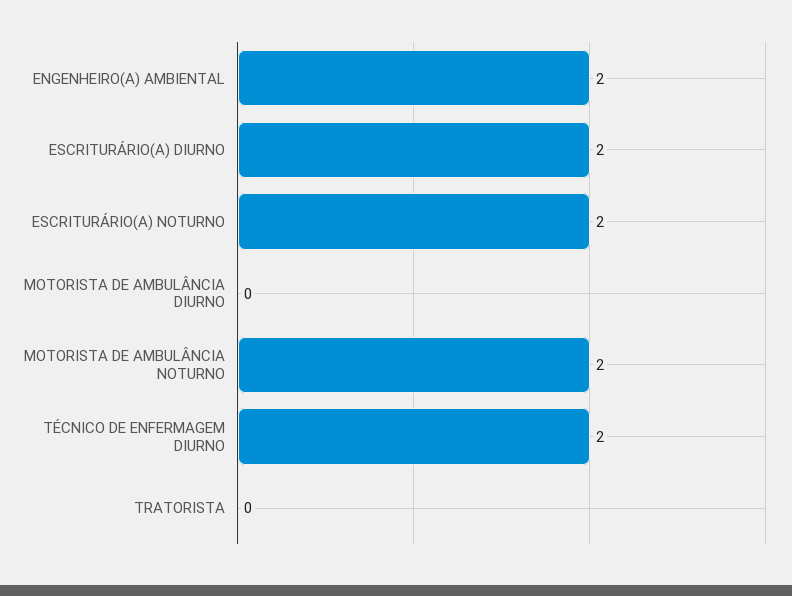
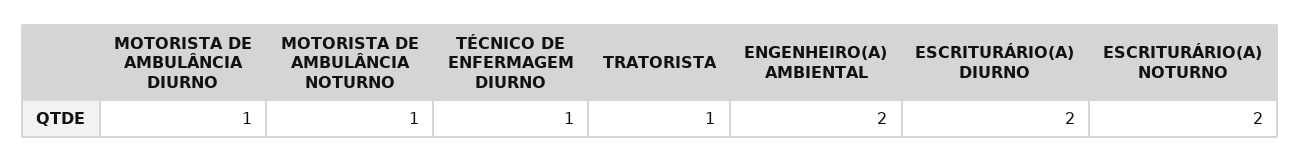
MOTORISTA DE AMBULÂNCIA DIURNO: 0 -> 1
MOTORISTA DE AMBULÂNCIA NOTURNO: 2 -> 1
TÉCNICO DE ENFERMAGEM DIURNO: 2 -> 1
TRATORISTA: 0 -> 1

